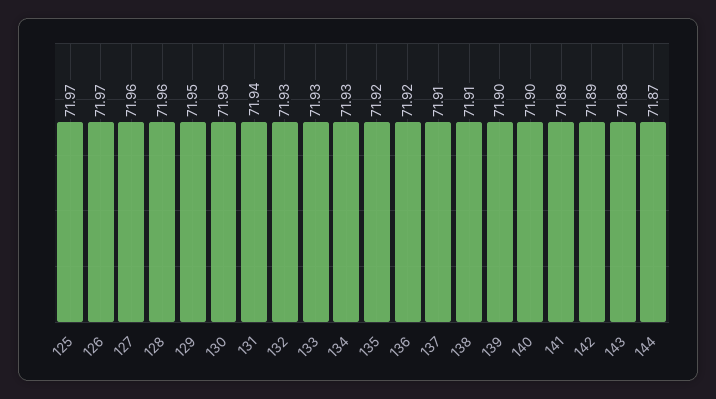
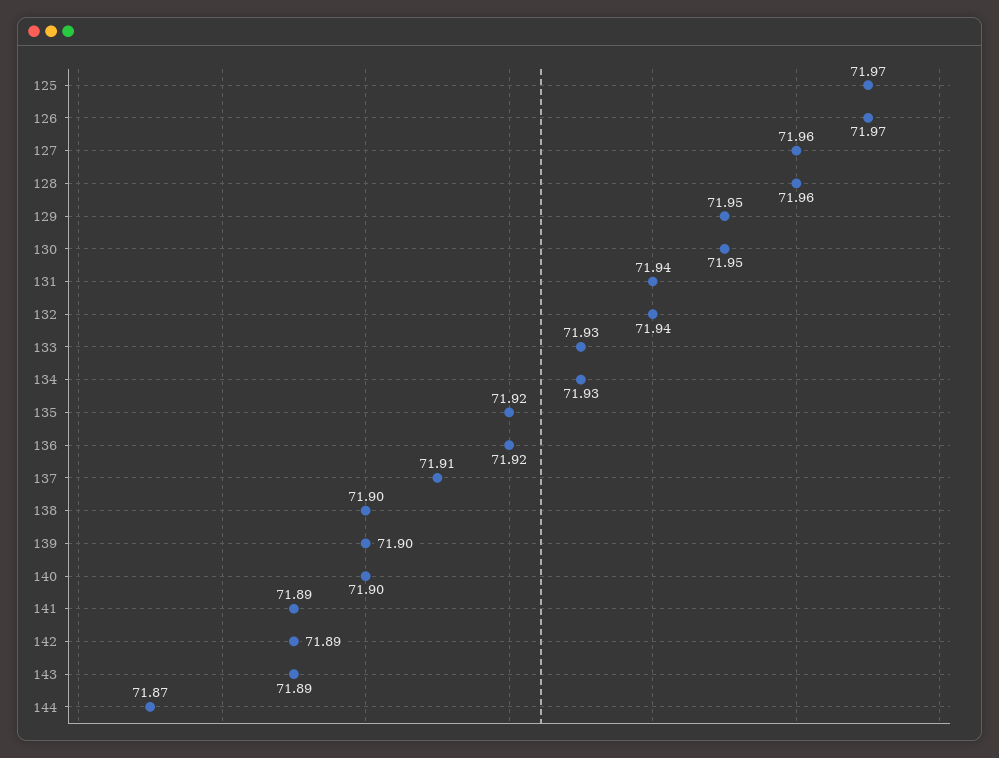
132: 71.93 -> 71.94
138: 71.91 -> 71.9
143: 71.88 -> 71.89

